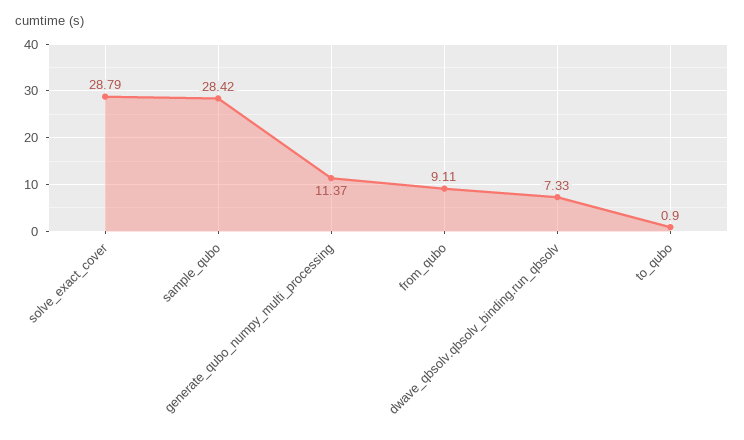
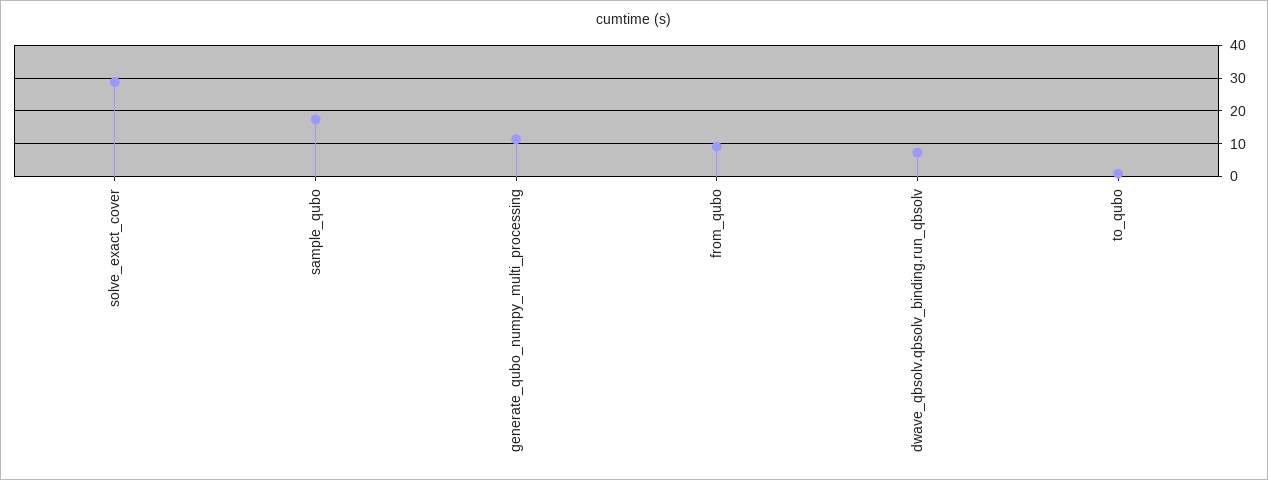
sample_qubo: 28.42 -> 18

